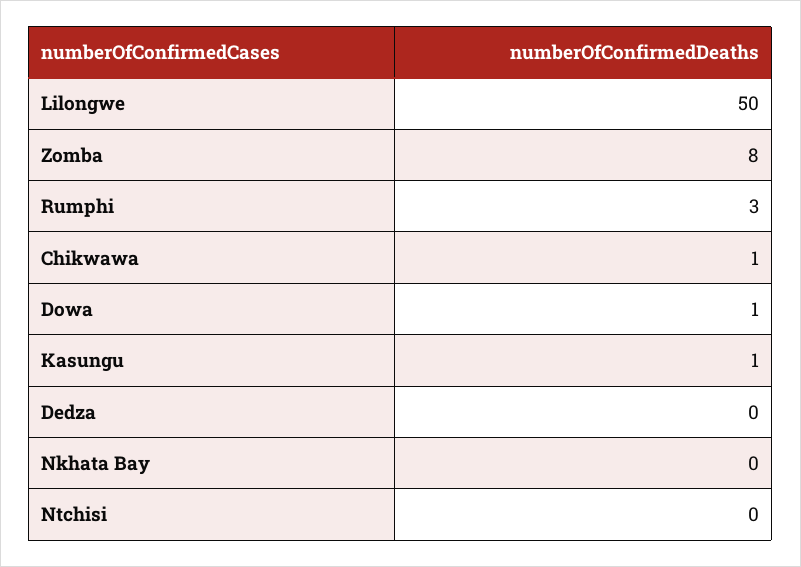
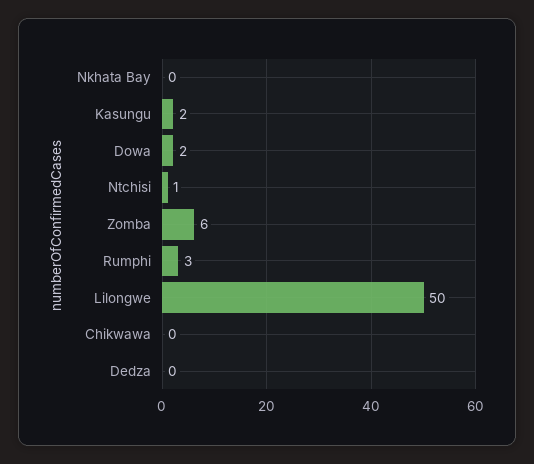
Zomba: 8 -> 6
Chikwawa: 1 -> 0
Dowa: 1 -> 2
Kasungu: 1 -> 2
Ntchisi: 0 -> 1

